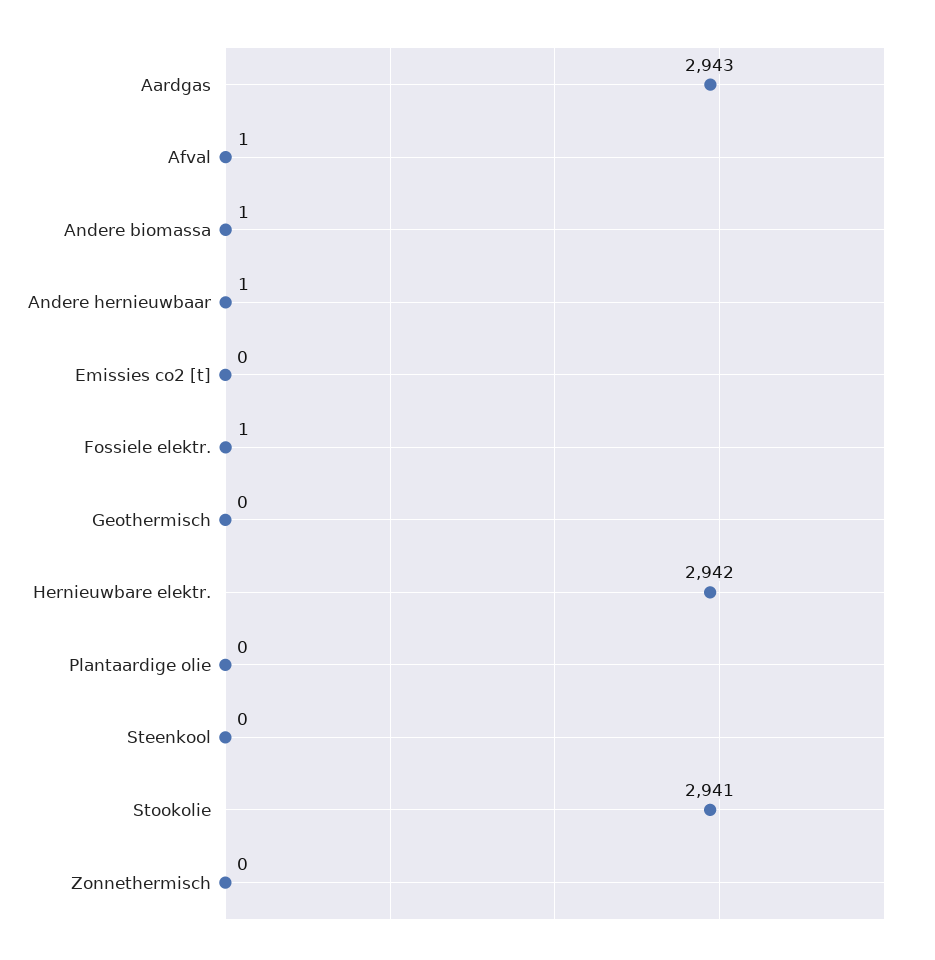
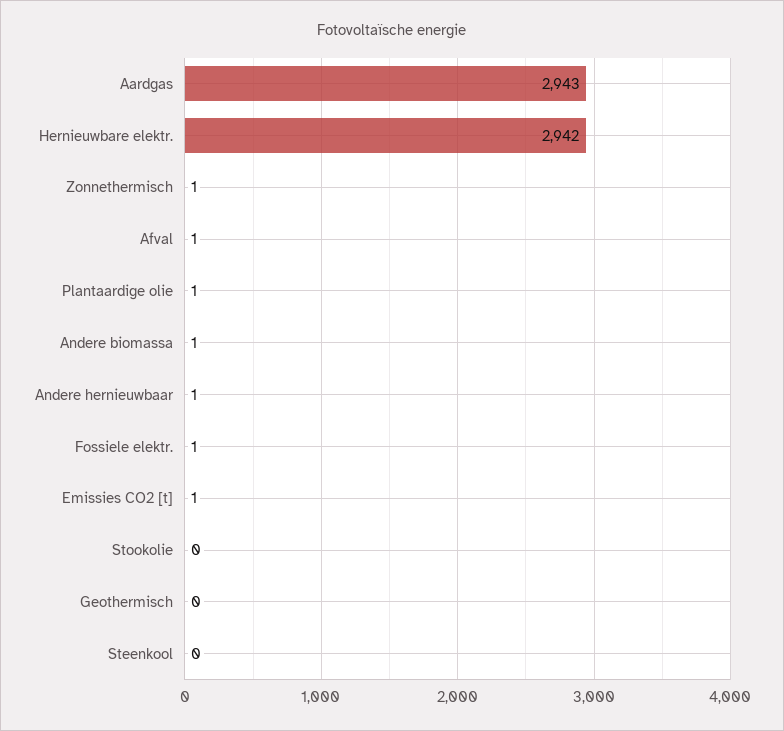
Emissies co2 [t]: 0 -> 1
Plantaardige olie: 0 -> 1
Stookolie: 2941 -> 0
Zonnethermisch: 0 -> 1

